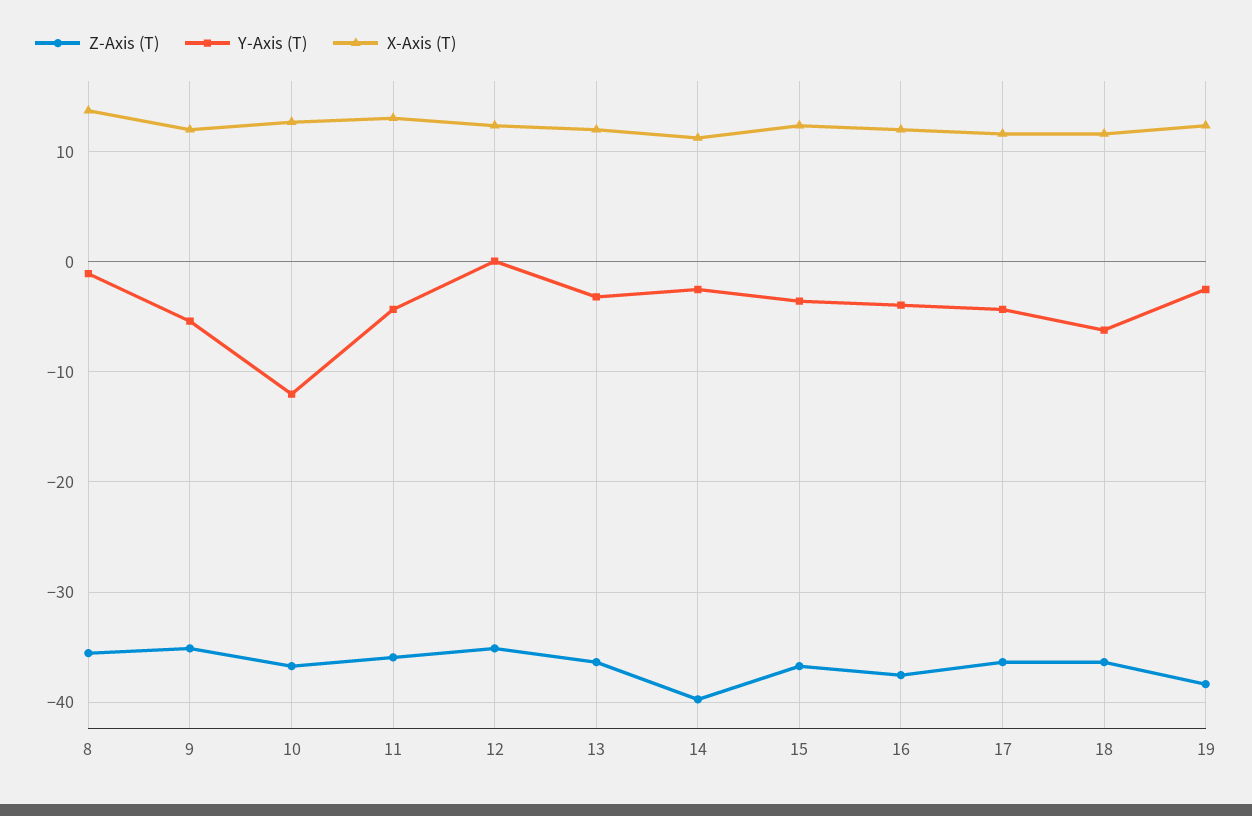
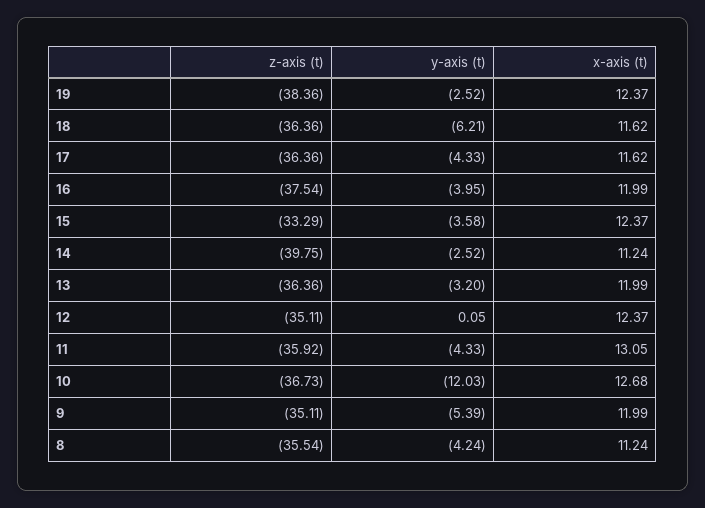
Y-Axis (T), 8: -1 -> -4.24
X-Axis (T), 8: 14 -> 11.24
Z-Axis (T), 15: -37 -> -33.29

